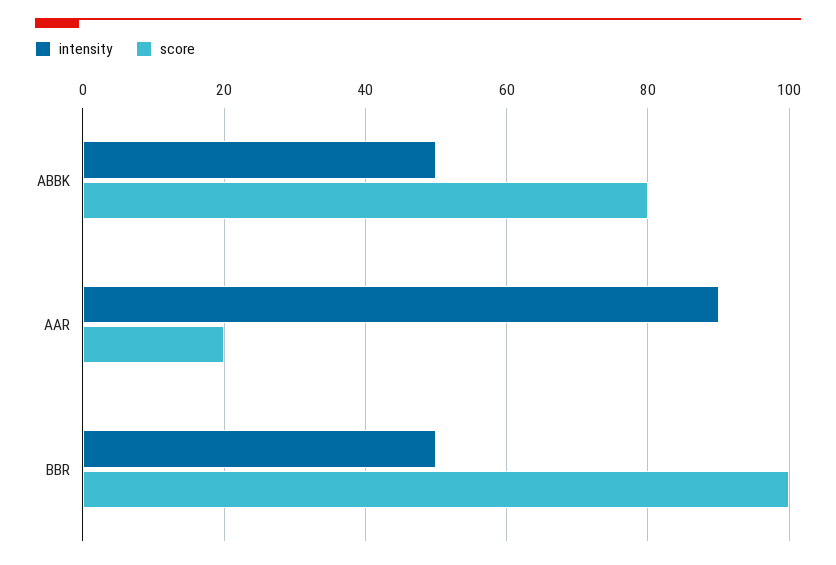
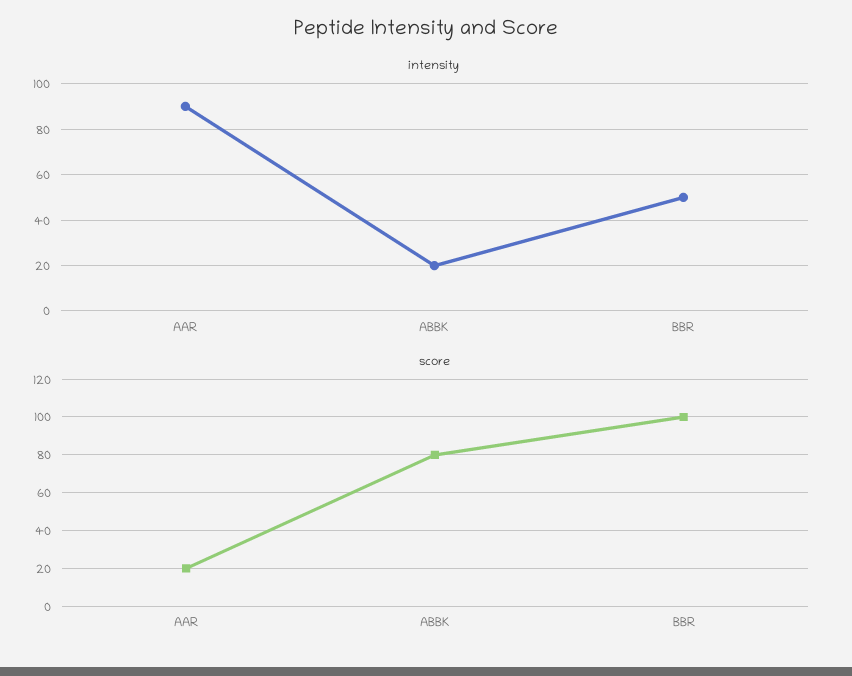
intensity, ABBK: 50 -> 20

